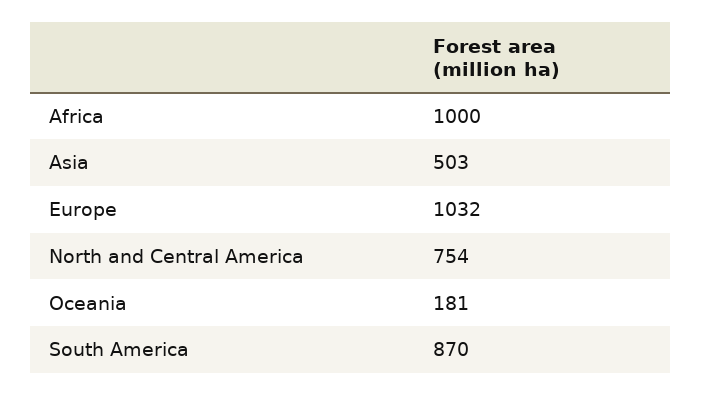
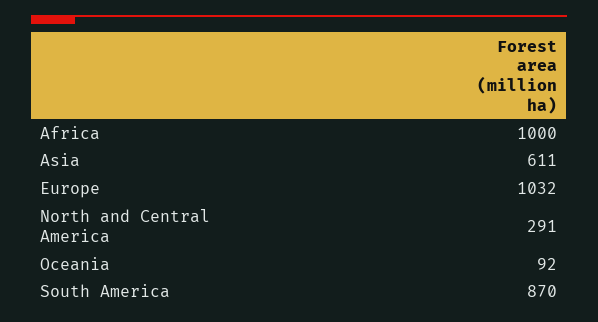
Asia: 503 -> 611
North and Central America: 754 -> 291
Oceania: 181 -> 92

